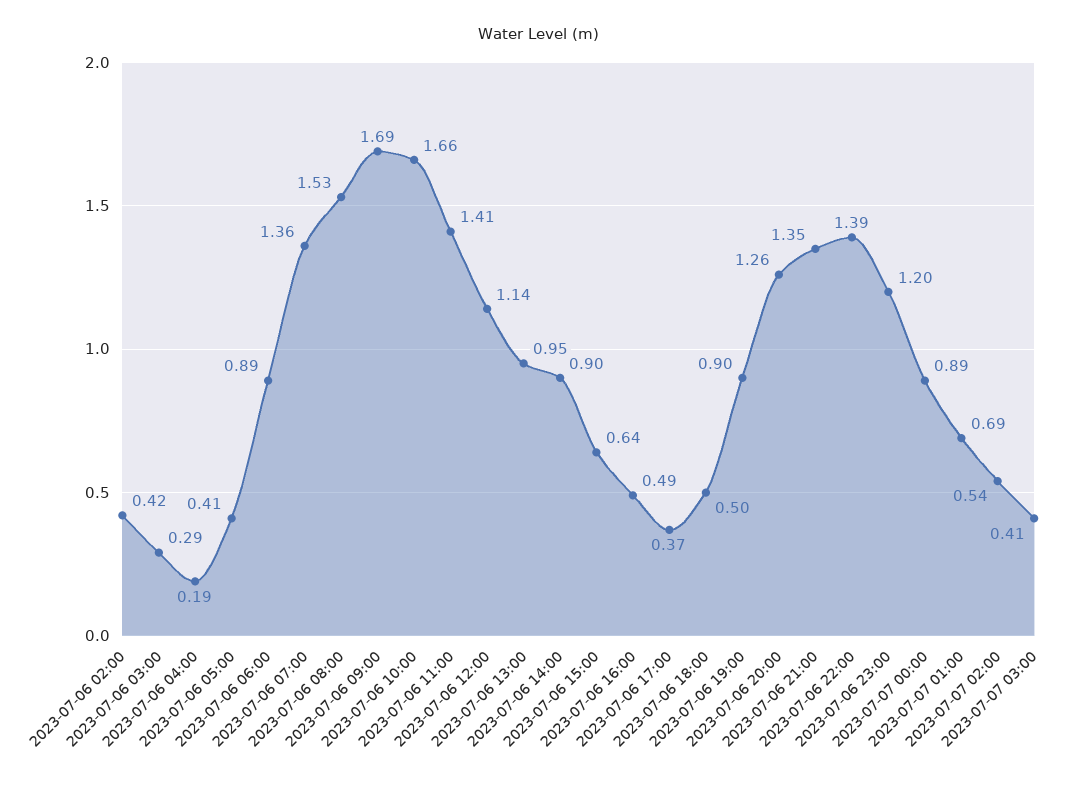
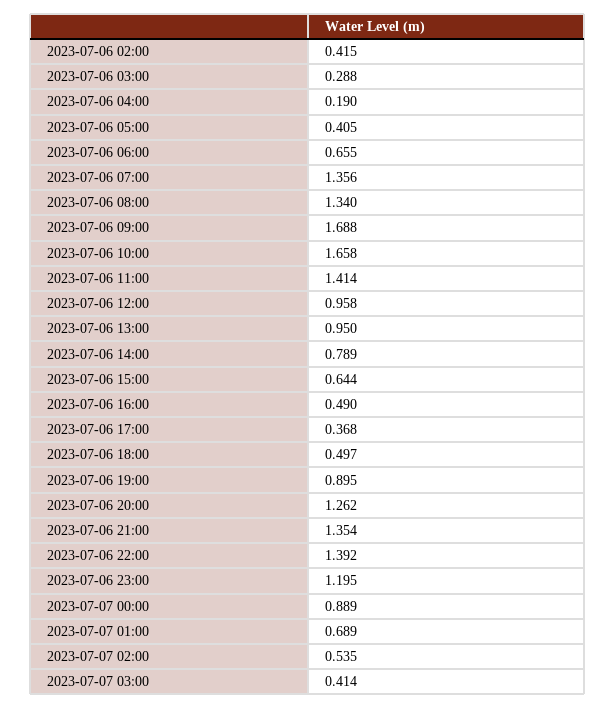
2023-07-06 06:00: 0.89 -> 0.655
2023-07-06 08:00: 1.53 -> 1.34
2023-07-06 12:00: 1.14 -> 0.958
2023-07-06 14:00: 0.9 -> 0.789

